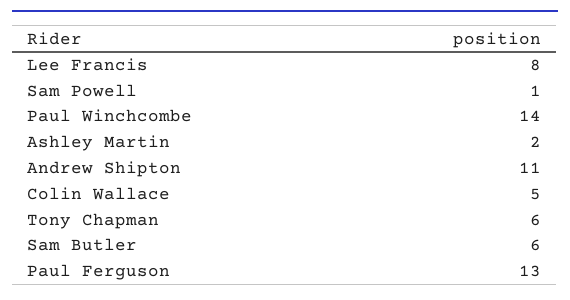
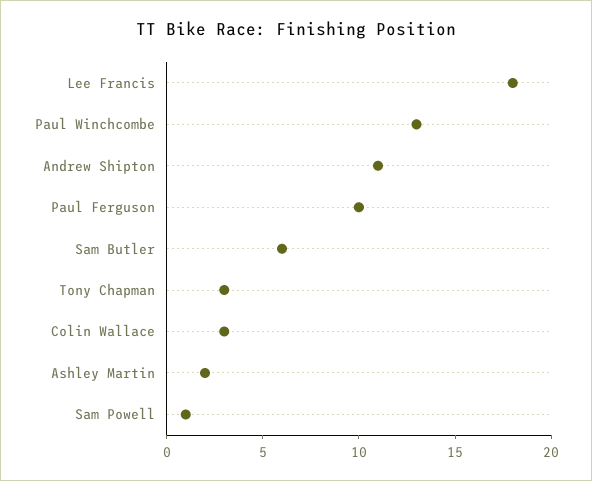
Lee Francis: 8 -> 18
Paul Winchcombe: 14 -> 13
Colin Wallace: 5 -> 3
Tony Chapman: 6 -> 3
Paul Ferguson: 13 -> 10

